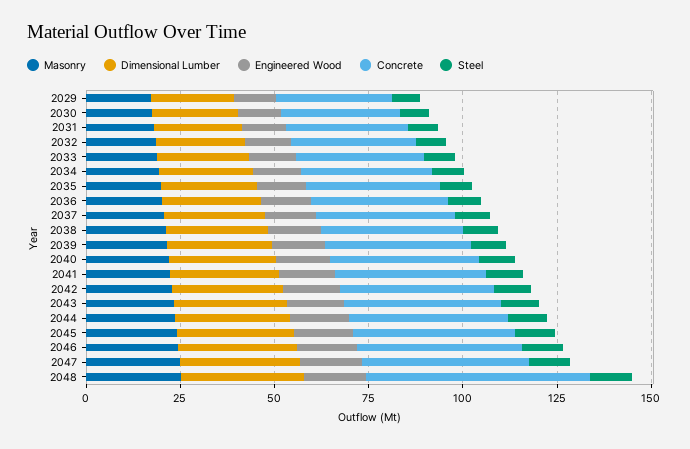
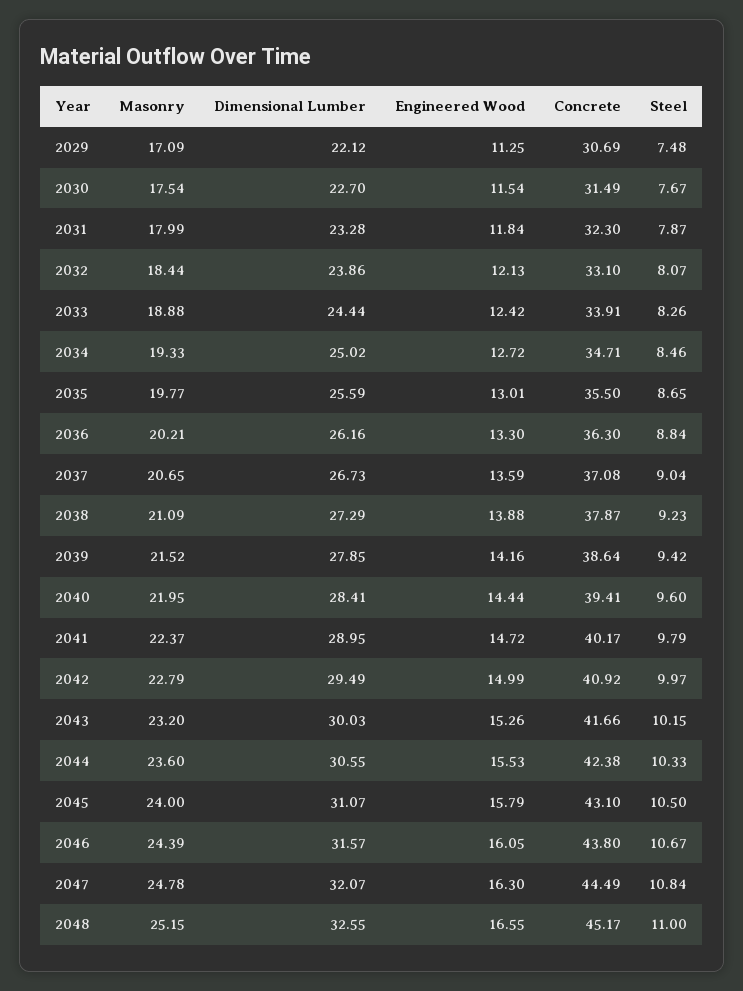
Concrete, 2048: 60 -> 45.17

